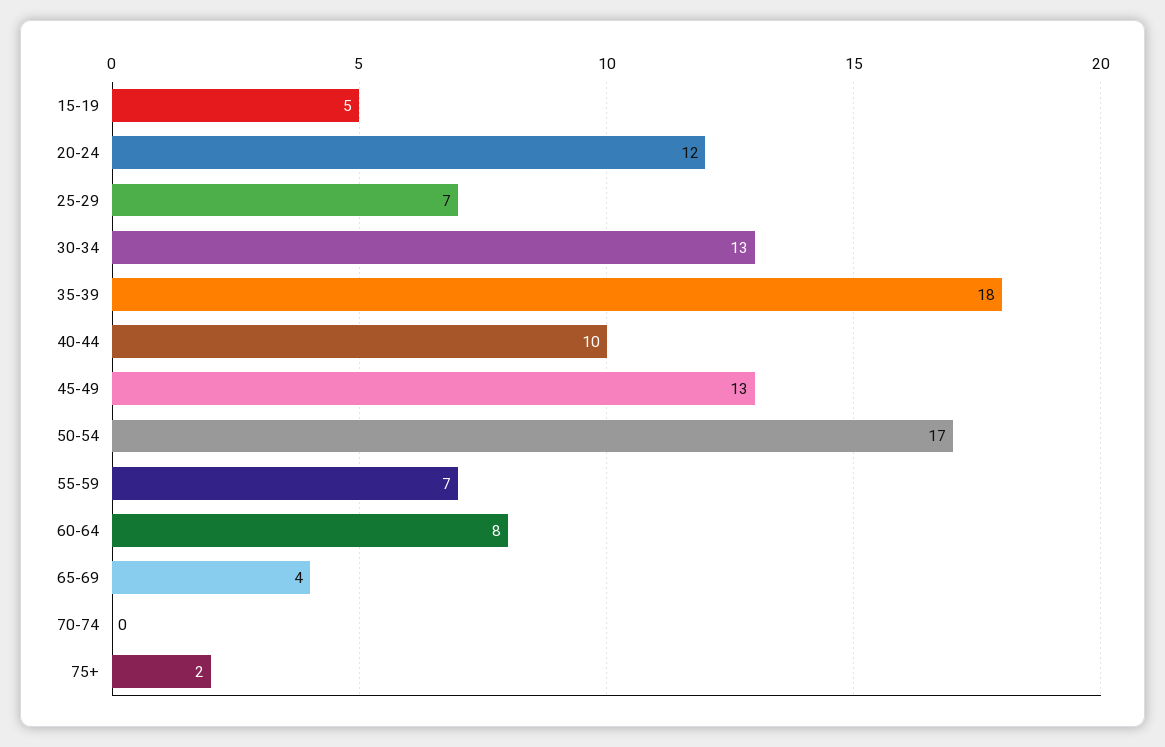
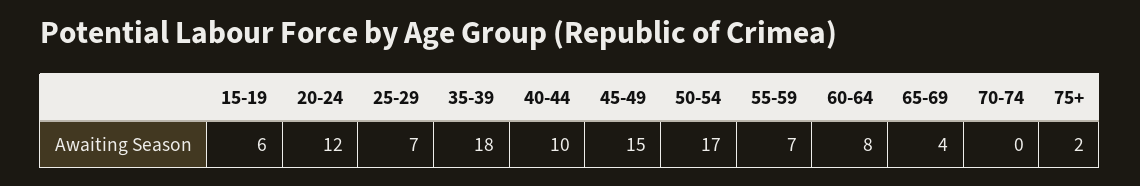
15-19: 5 -> 6
30-34: 13 -> none
45-49: 13 -> 15

